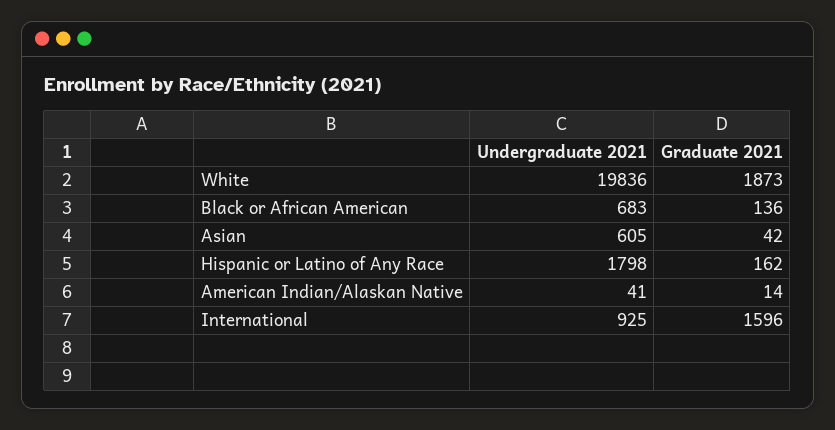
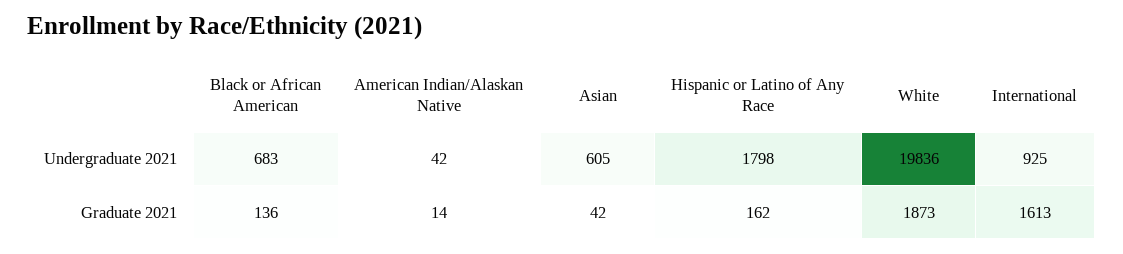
Undergraduate 2021, American Indian/Alaskan Native: 41 -> 42
Graduate 2021, International: 1596 -> 1613

